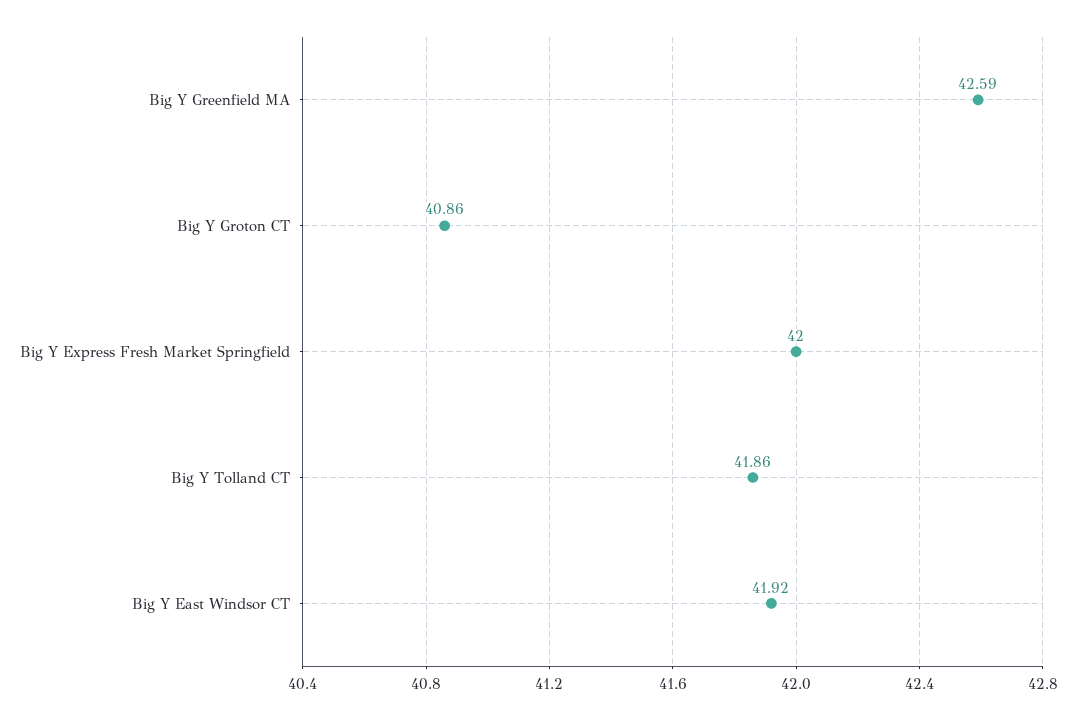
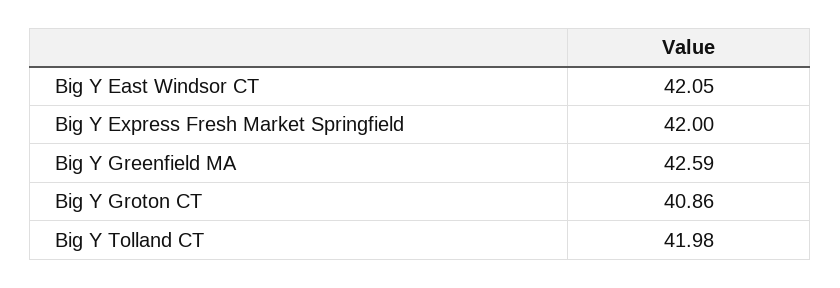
Big Y Tolland CT: 41.86 -> 41.98
Big Y East Windsor CT: 41.92 -> 42.05

